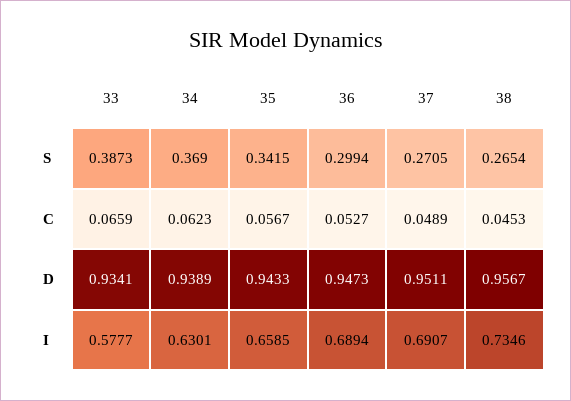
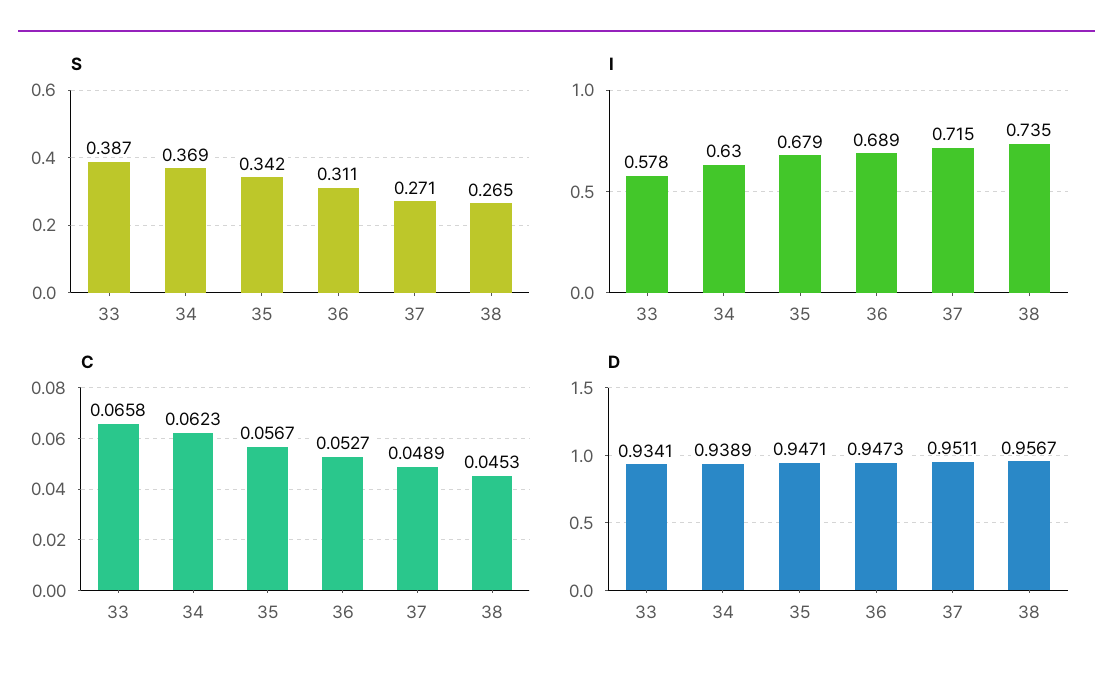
S, 36: 0.2994 -> 0.311
C, 33: 0.0659 -> 0.0658
D, 35: 0.9433 -> 0.9471
I, 35: 0.6585 -> 0.679
I, 37: 0.6907 -> 0.715

